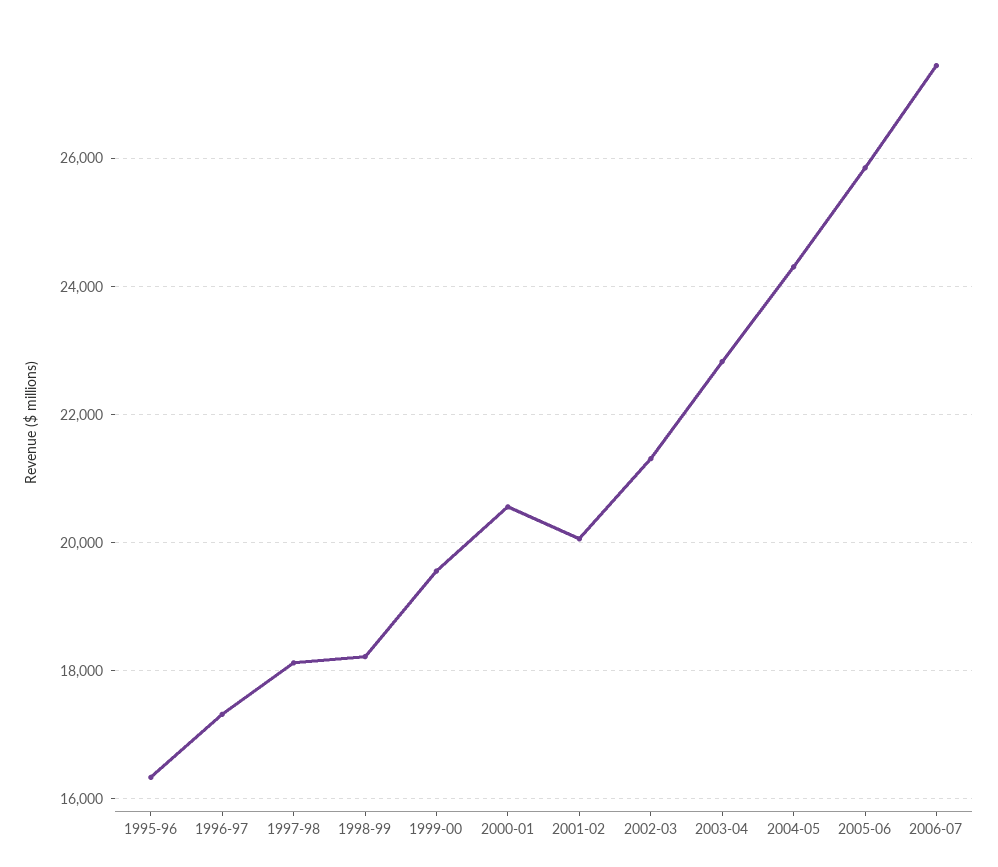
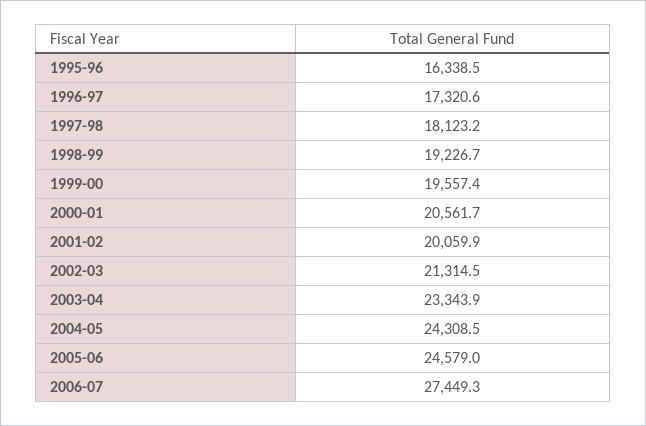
1998-99: 18200 -> 19226.7
2003-04: 22800 -> 23343.9
2005-06: 25800 -> 24579

